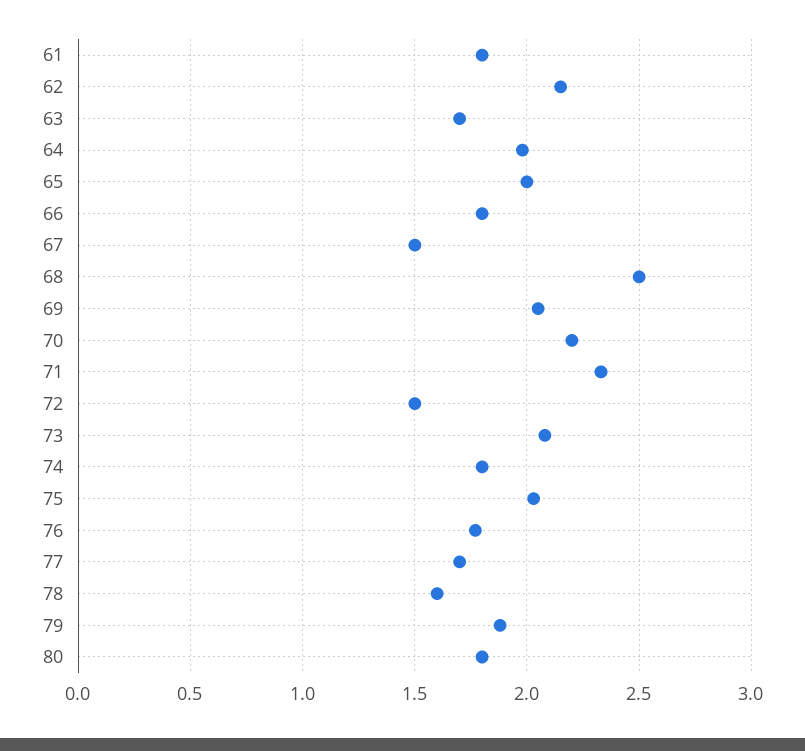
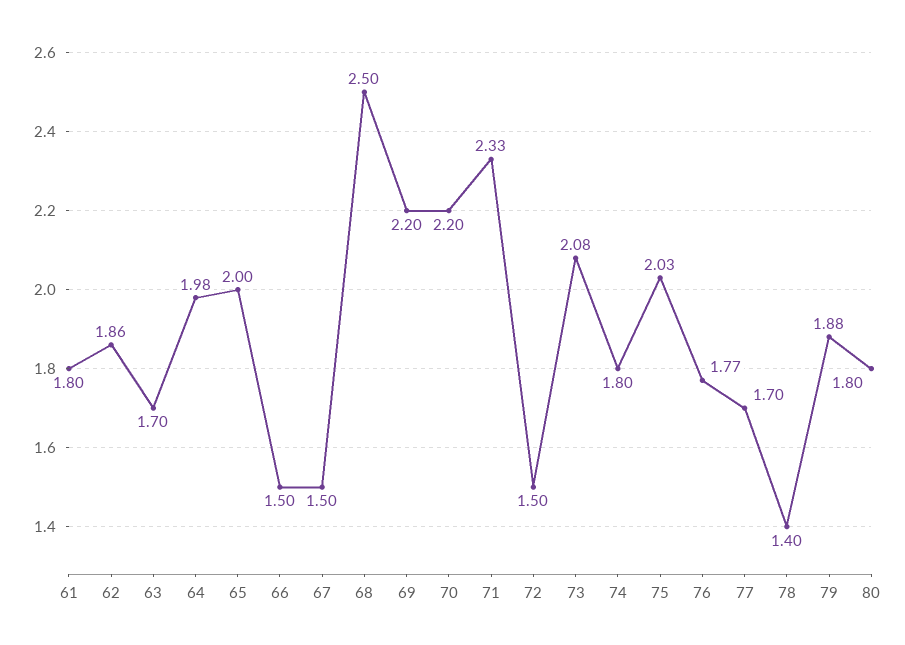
62: 2.15 -> 1.86
66: 1.8 -> 1.5
69: 2.05 -> 2.2
78: 1.6 -> 1.4

